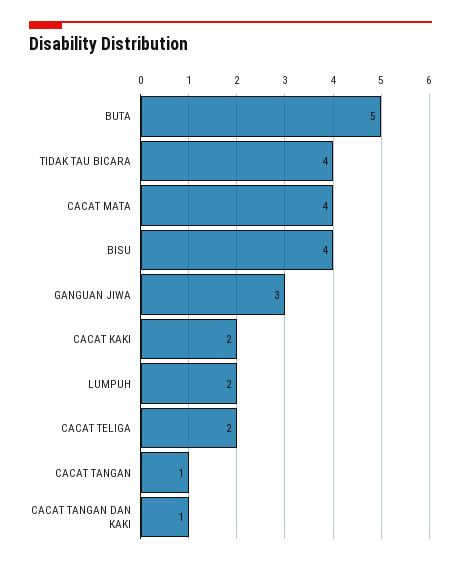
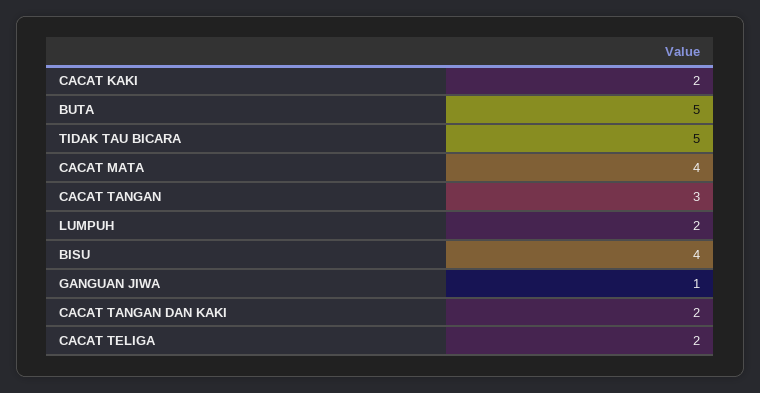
TIDAK TAU BICARA: 4 -> 5
GANGUAN JIWA: 3 -> 1
CACAT TANGAN: 1 -> 3
CACAT TANGAN DAN KAKI: 1 -> 2

